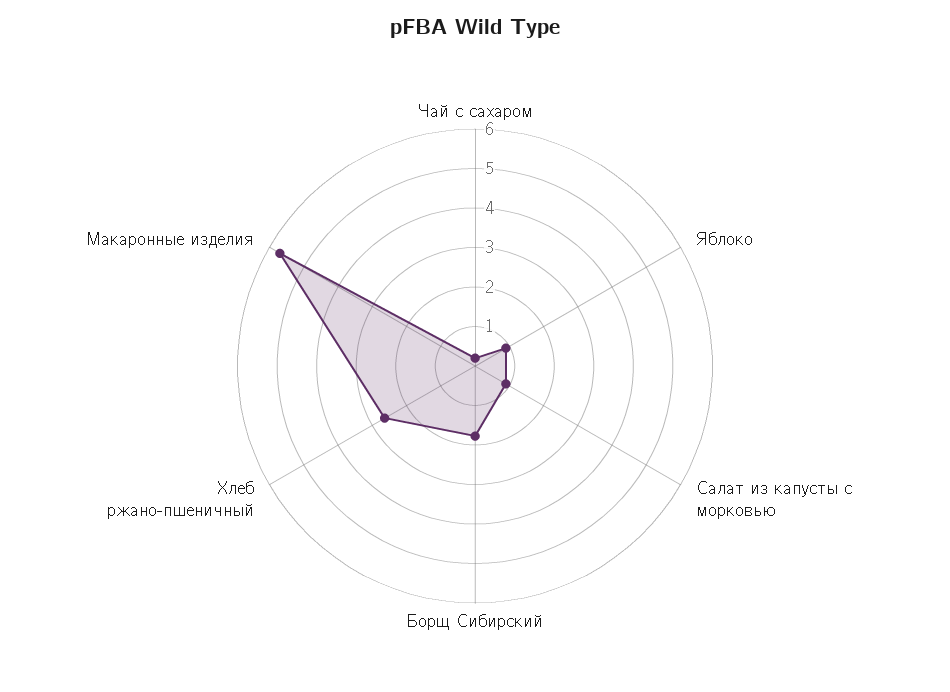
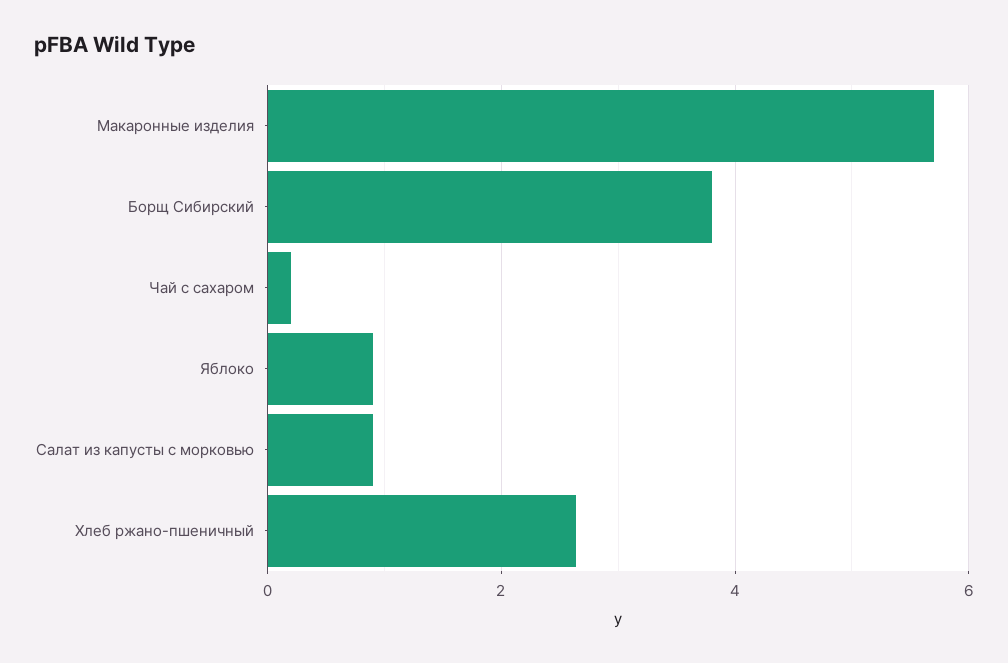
Борщ Сибирский: 1.75 -> 3.8

